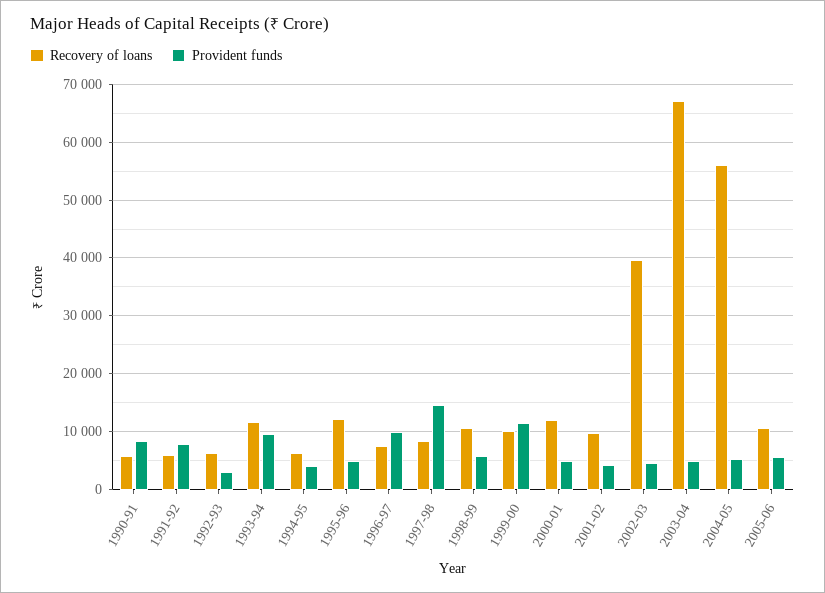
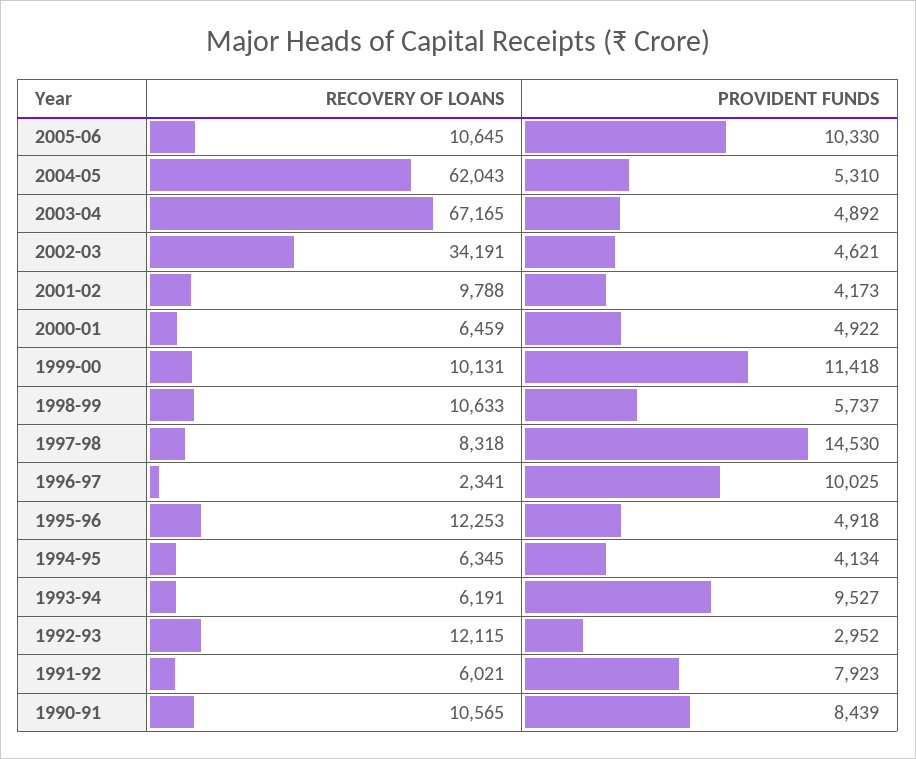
Recovery of loans, 1990-91: 6000 -> 10565
Recovery of loans, 1992-93: 6000 -> 12115
Recovery of loans, 1993-94: 12000 -> 6191
Recovery of loans, 1996-97: 8000 -> 2341
Recovery of loans, 2000-01: 12000 -> 6459
Recovery of loans, 2002-03: 40000 -> 34191
Recovery of loans, 2004-05: 56000 -> 62043
Provident funds, 2005-06: 6000 -> 10330

